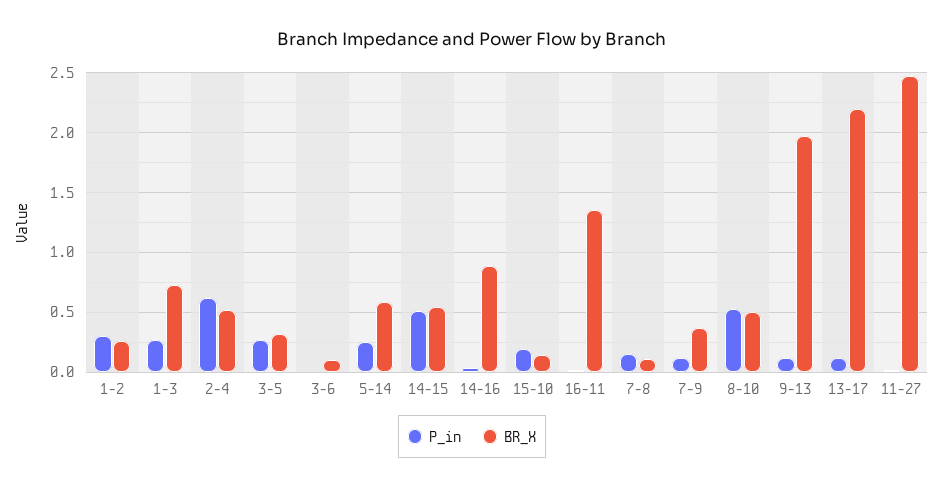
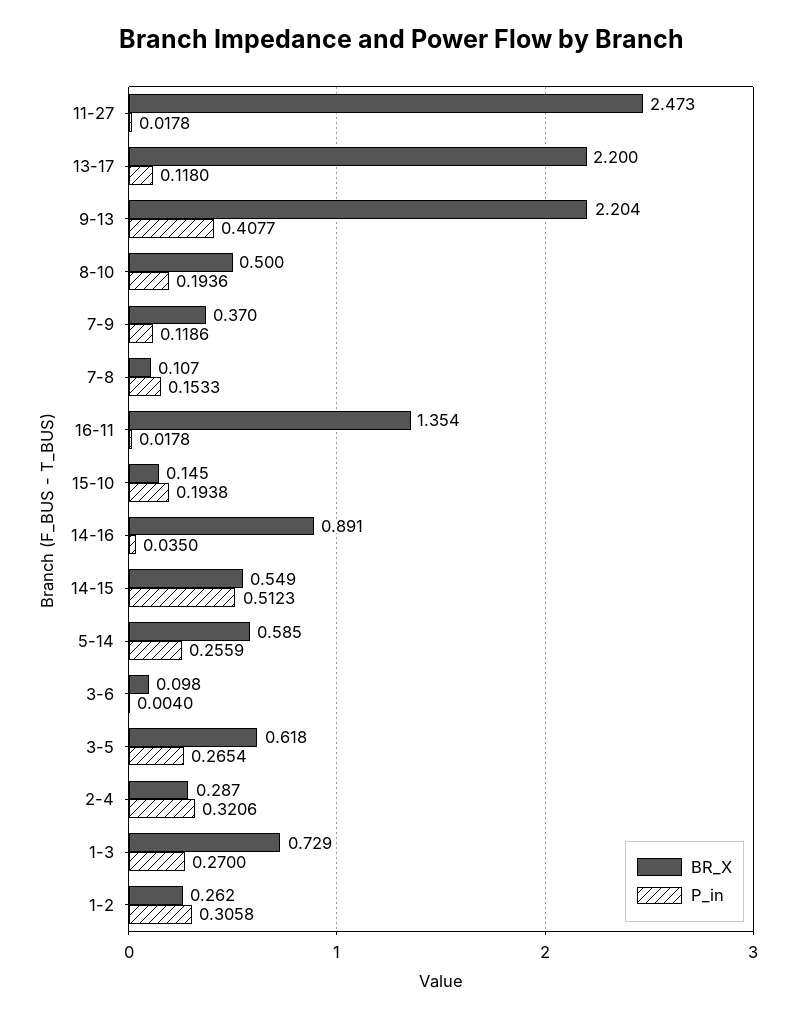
P_in, 2-4: 0.6 -> 0.3206
BR_X, 2-4: 0.5 -> 0.287
BR_X, 3-5: 0.3 -> 0.618
P_in, 8-10: 0.5 -> 0.1936
P_in, 9-13: 0.1 -> 0.4077
BR_X, 9-13: 2 -> 2.204

